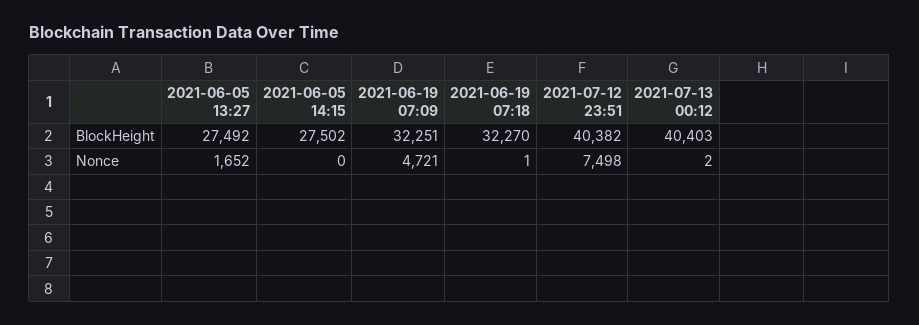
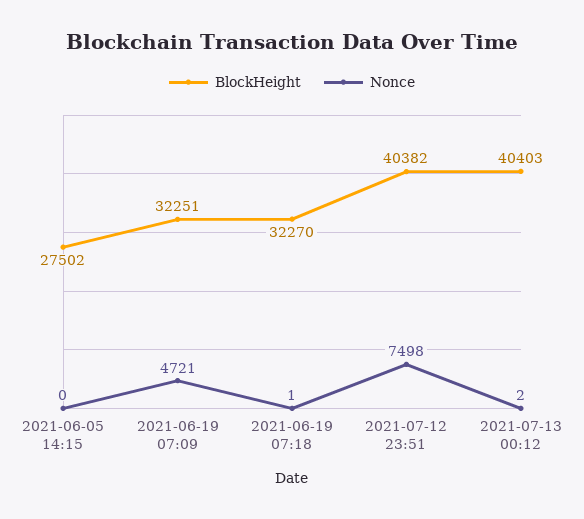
BlockHeight, 2021-06-05 13:27: 27492 -> none
Nonce, 2021-06-05 13:27: 1652 -> none

